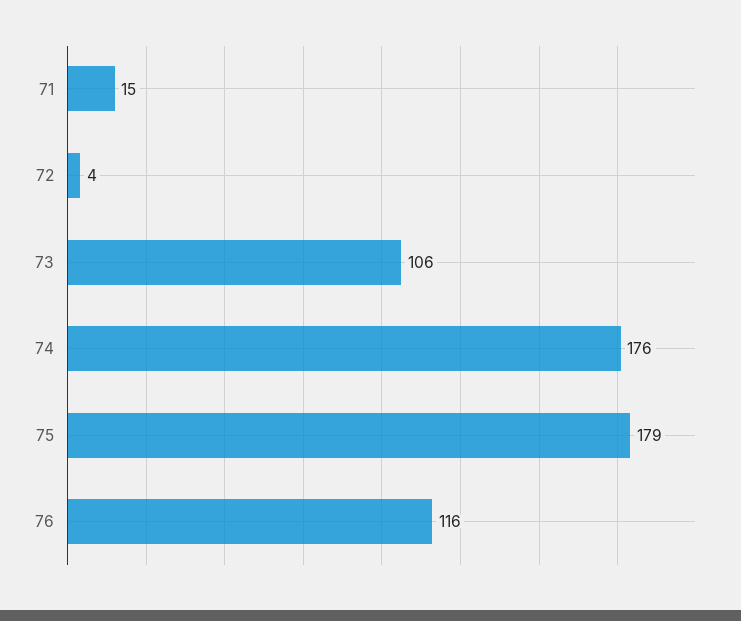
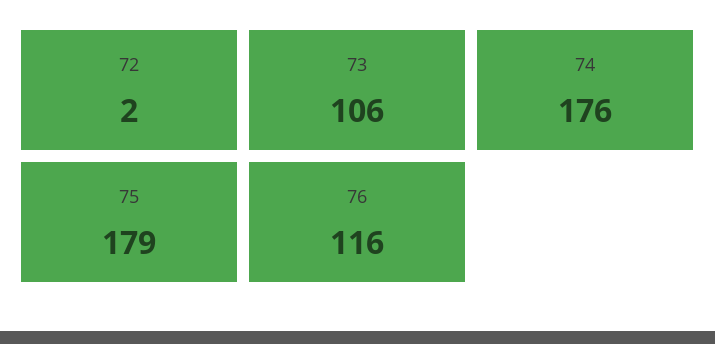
71: 15 -> none
72: 4 -> 2

